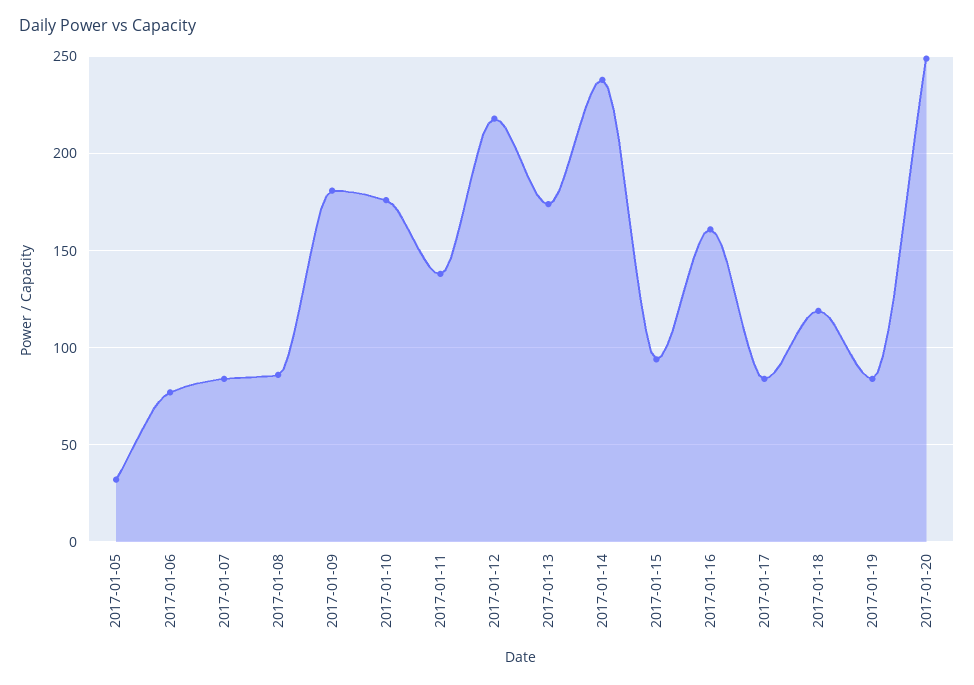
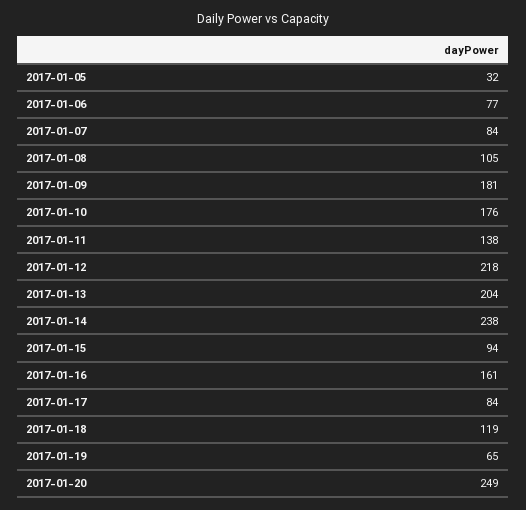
2017-01-08: 85 -> 105
2017-01-13: 175 -> 204
2017-01-19: 85 -> 65

